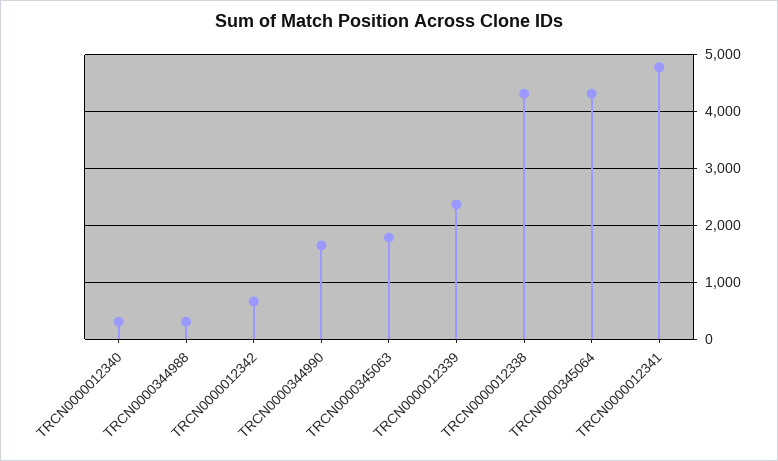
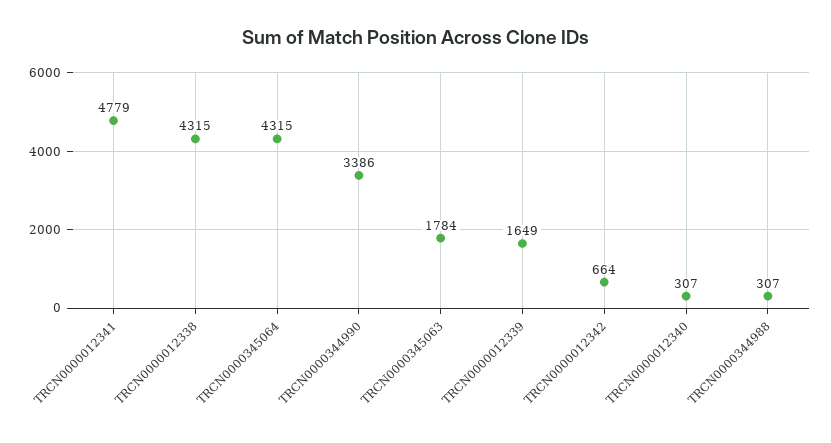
TRCN0000344990: 1600 -> 3386
TRCN0000012339: 2400 -> 1649

